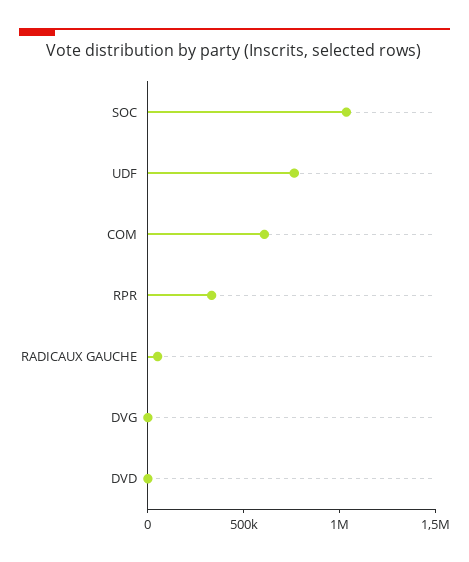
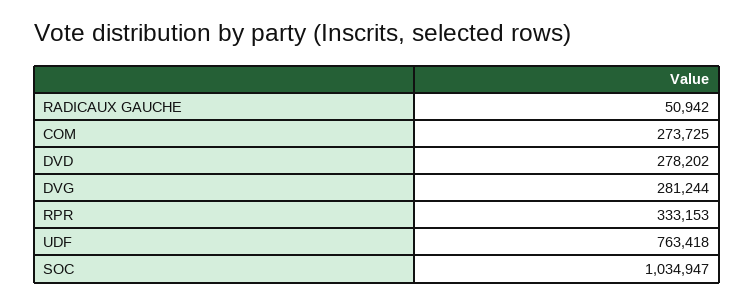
COM: 600000 -> 273725
DVG: 0 -> 281244
DVD: 0 -> 278202

